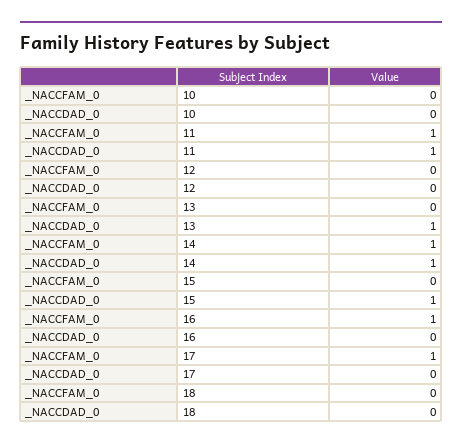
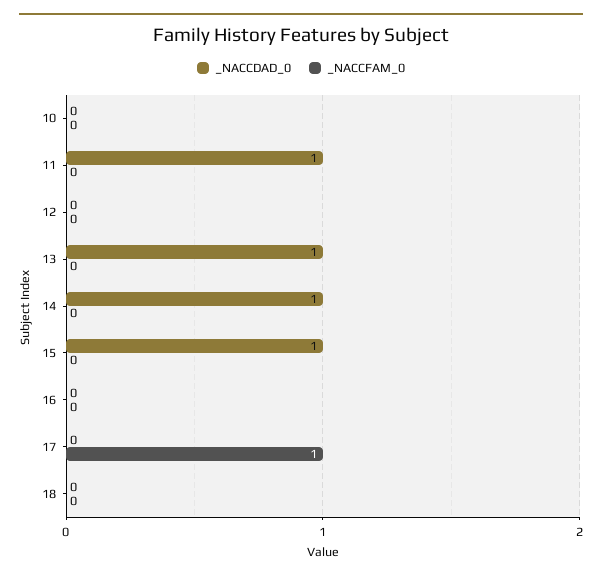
_NACCFAM_0, 11: 1 -> 0
_NACCFAM_0, 14: 1 -> 0
_NACCFAM_0, 16: 1 -> 0

